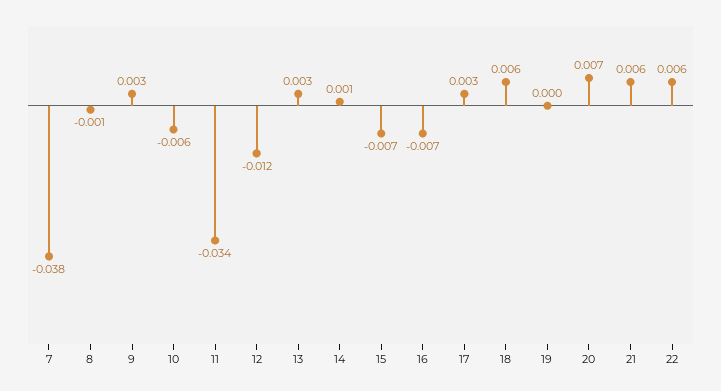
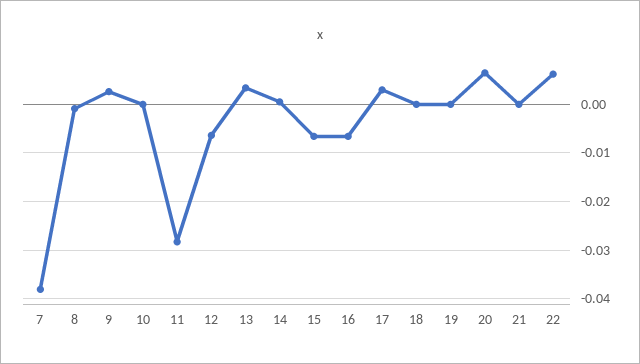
10: -0.006 -> 0
11: -0.034 -> -0.028
12: -0.012 -> -0.006
18: 0.006 -> 0
21: 0.006 -> 0

